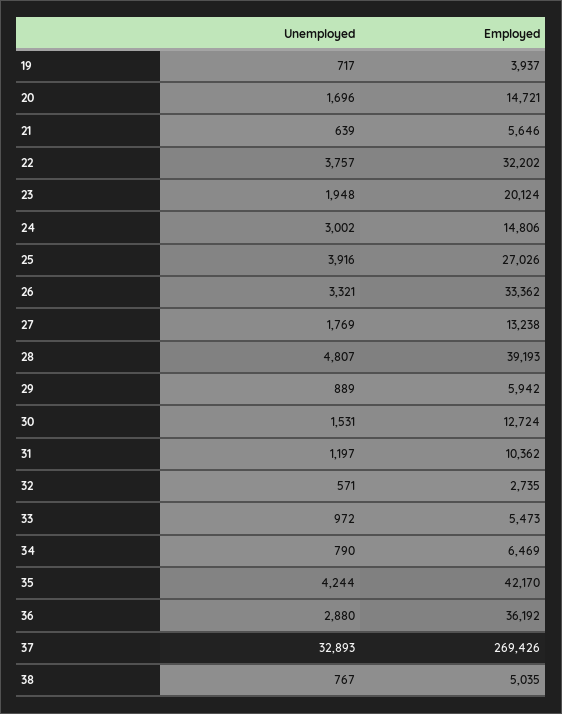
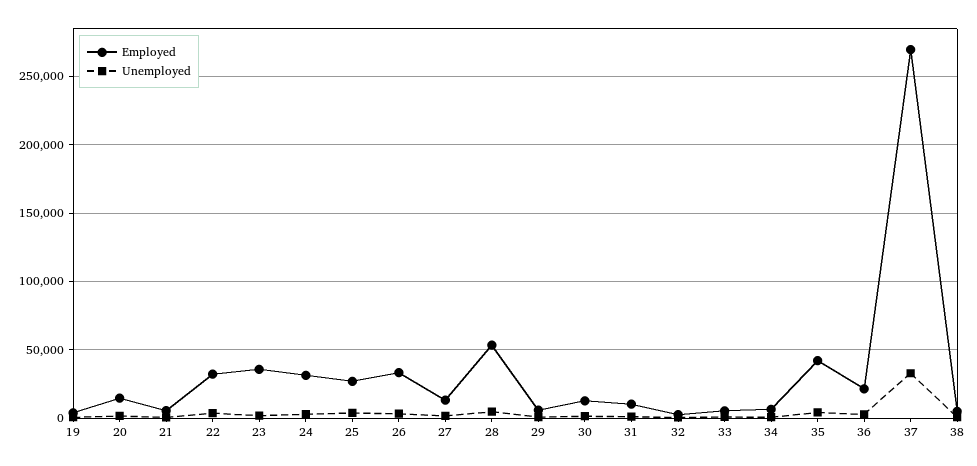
Employed, 23: 20124 -> 35000
Employed, 24: 14806 -> 30000
Employed, 28: 39193 -> 55000
Employed, 36: 36192 -> 20000

